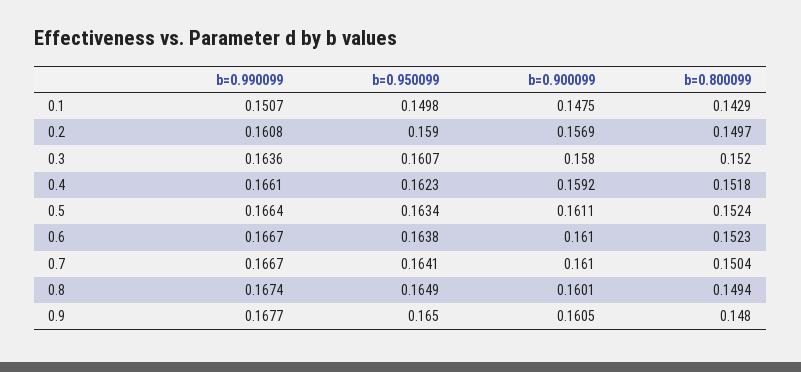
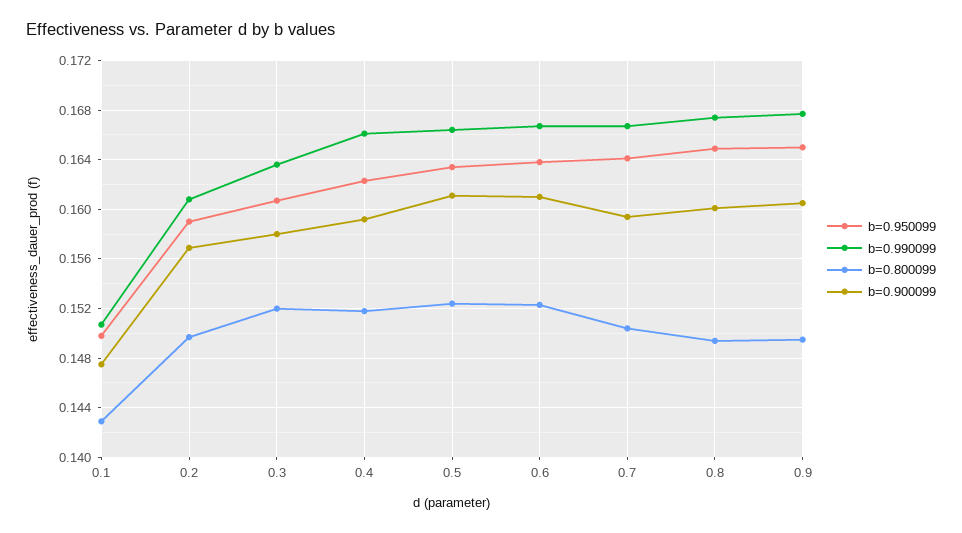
b=0.900099, 0.7: 0.161 -> 0.1595
b=0.800099, 0.9: 0.148 -> 0.1495

